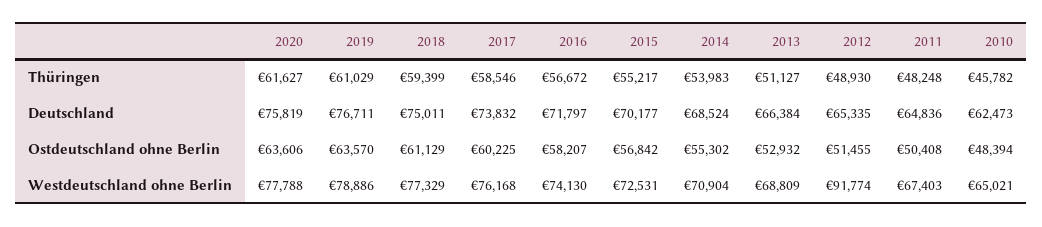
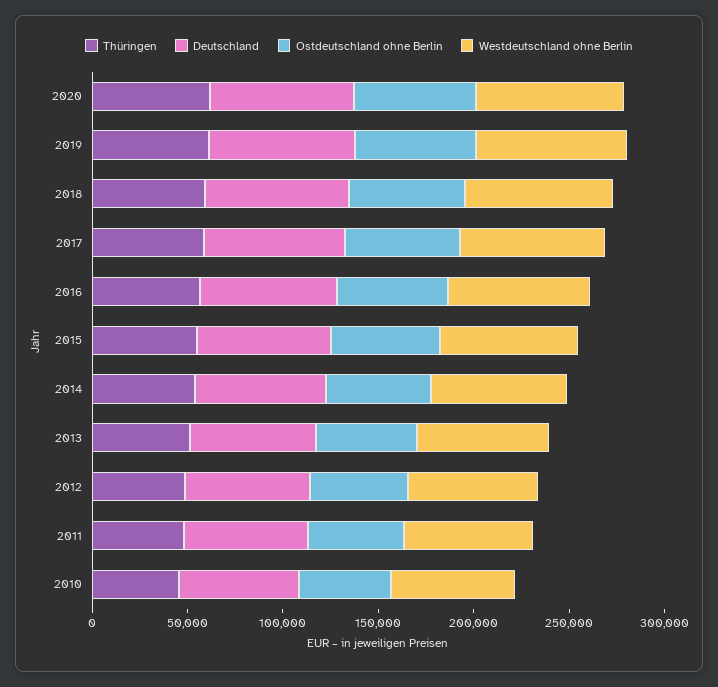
Westdeutschland ohne Berlin, 2012: 91774 -> 70000

